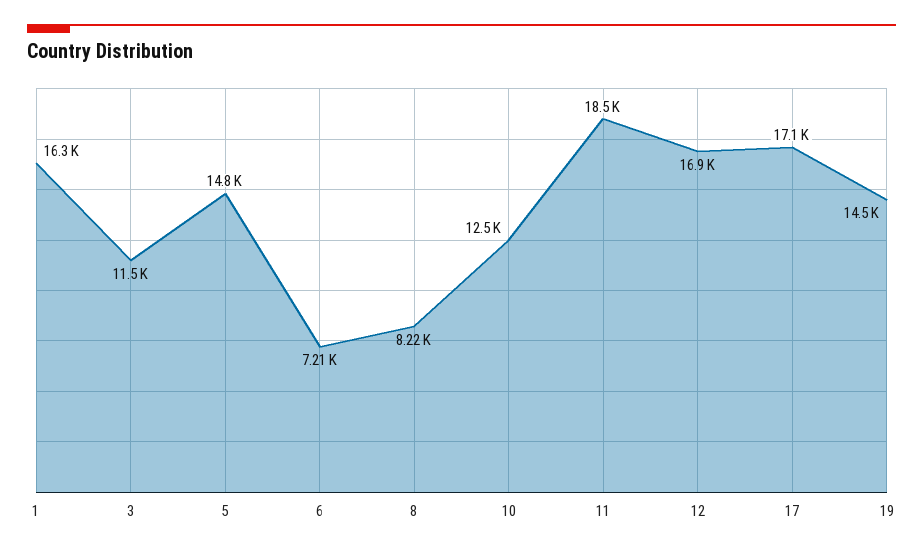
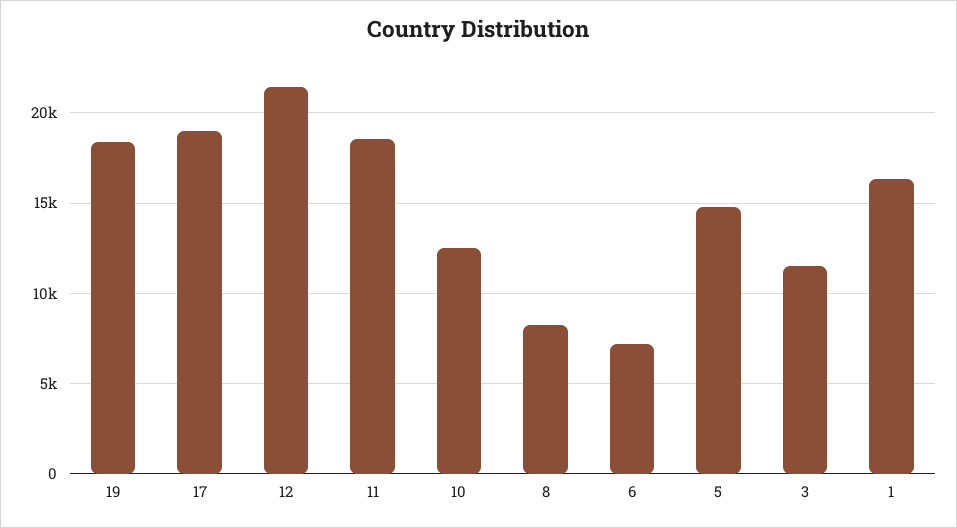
12: 16900 -> 21500
17: 17100 -> 19000
19: 14500 -> 18500

